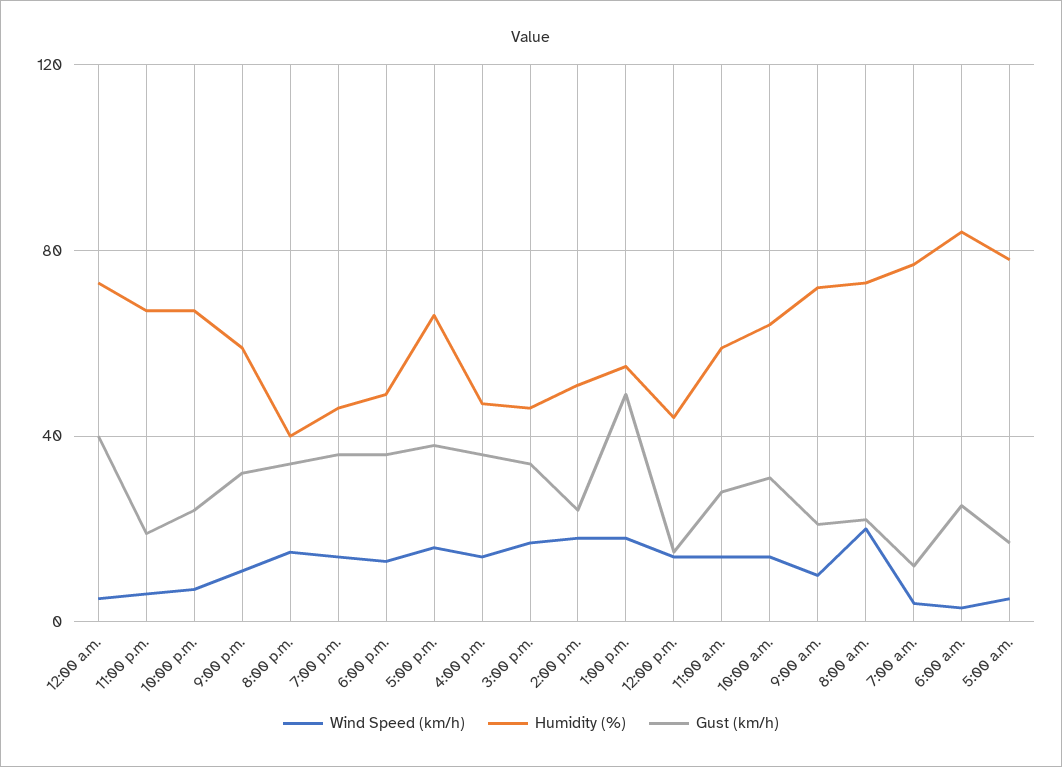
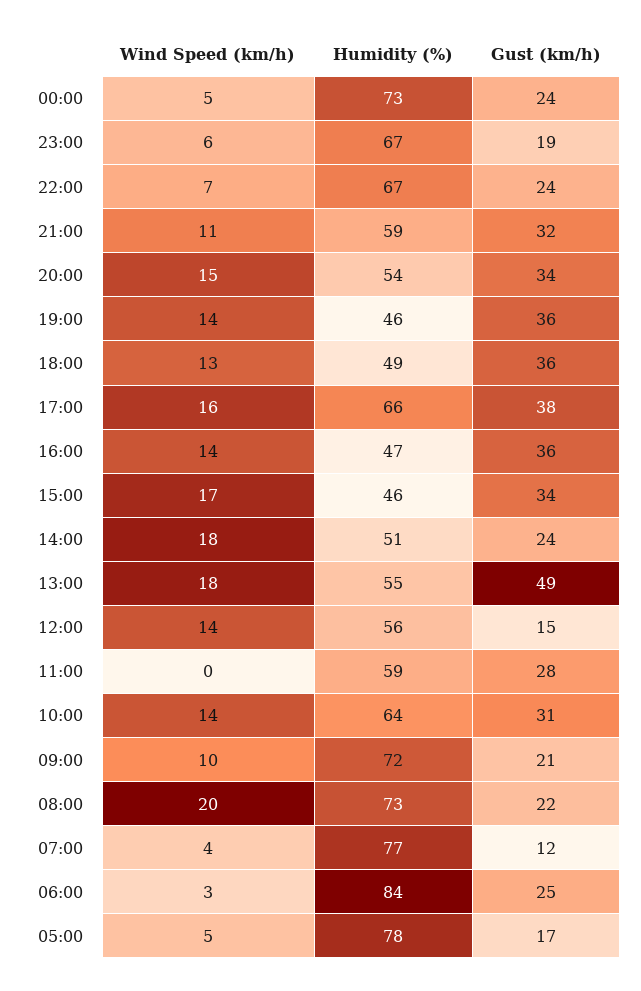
Gust (km/h), 12:00 a.m.: 40 -> 24
Humidity (%), 8:00 p.m.: 40 -> 54
Humidity (%), 12:00 p.m.: 45 -> 56
Wind Speed (km/h), 11:00 a.m.: 15 -> 0

